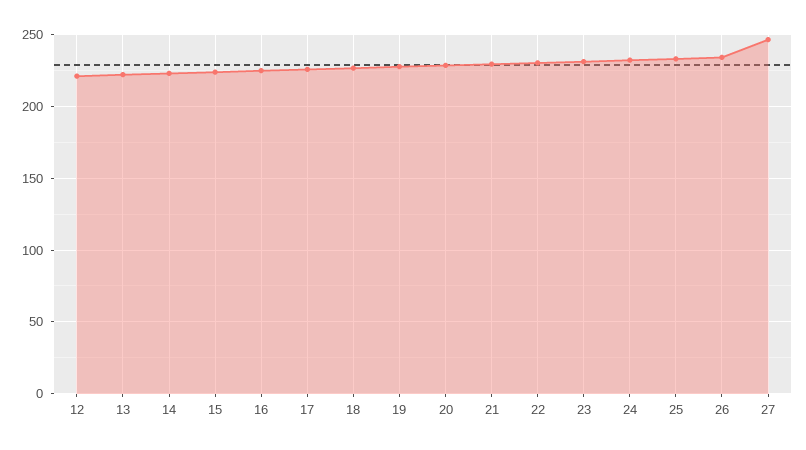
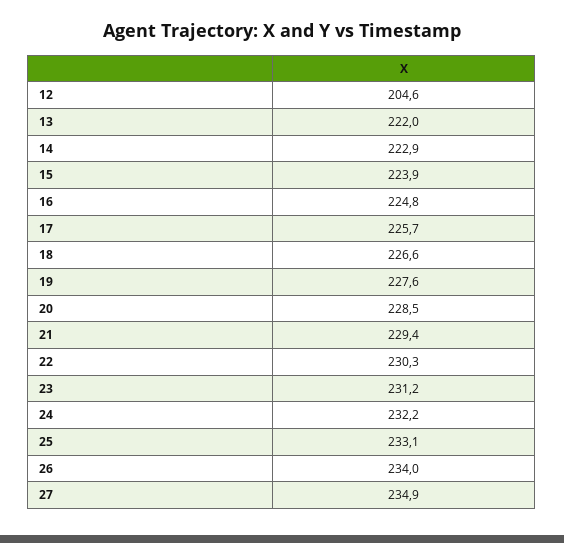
12: 220 -> 204.6
27: 245 -> 234.9

